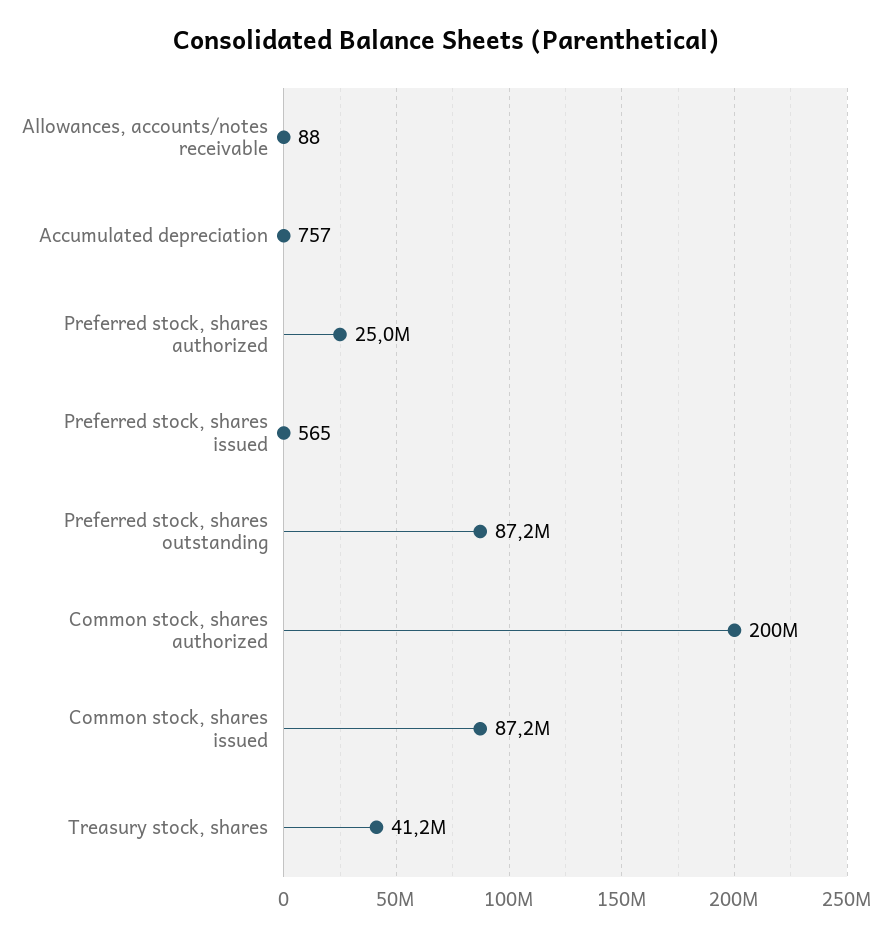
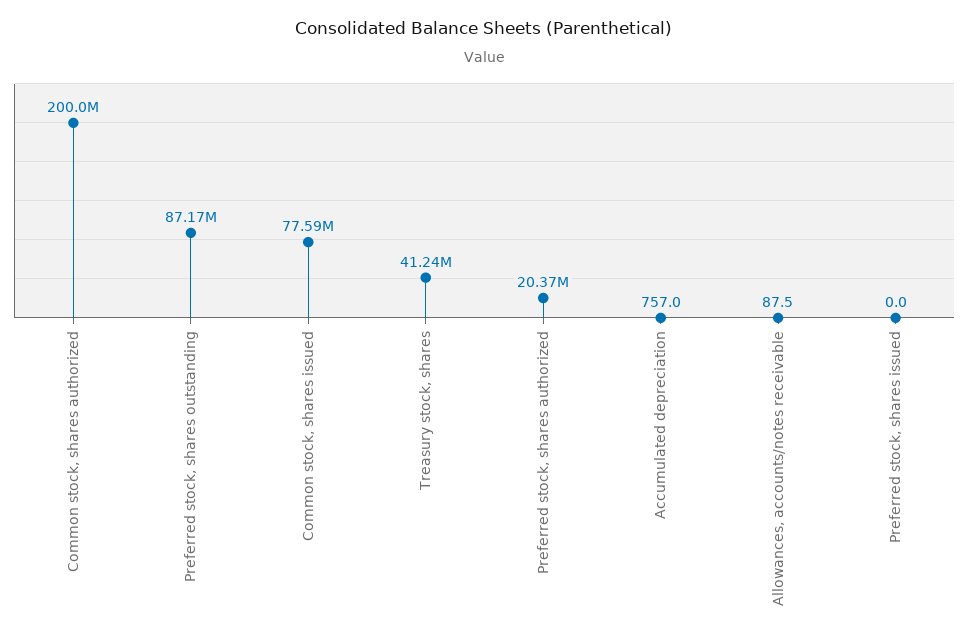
Preferred stock, shares authorized: 25000000 -> 20370000
Preferred stock, shares issued: 565 -> 0
Common stock, shares issued: 87200000 -> 77590000

